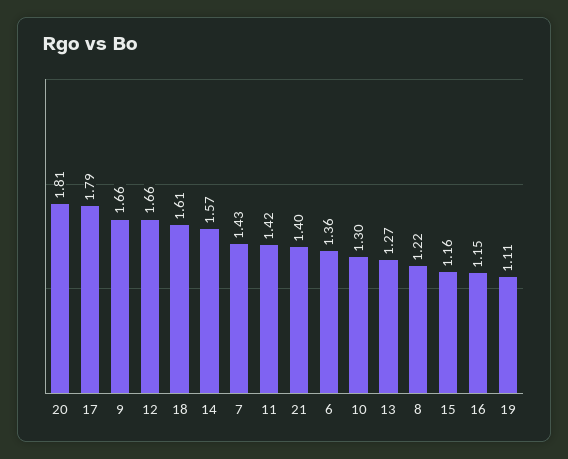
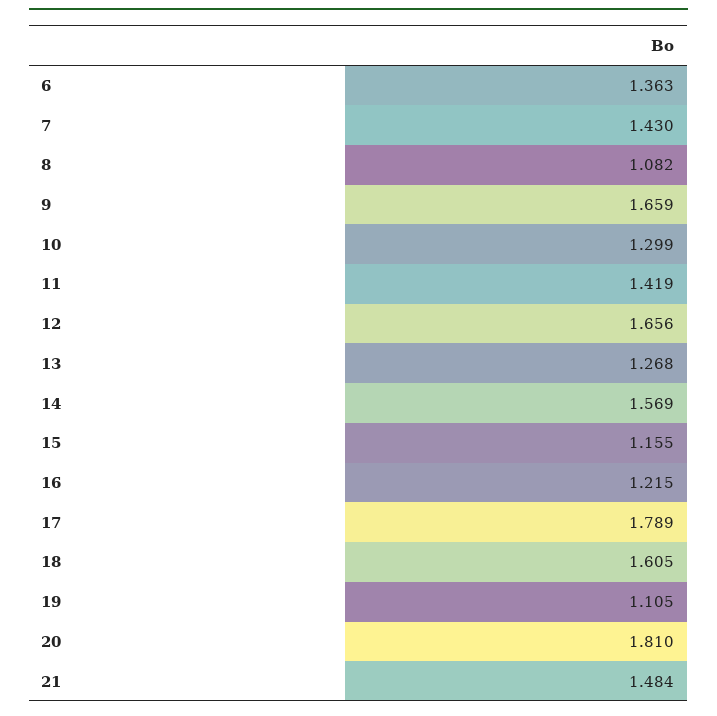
21: 1.4 -> 1.484
8: 1.22 -> 1.082
16: 1.15 -> 1.215

